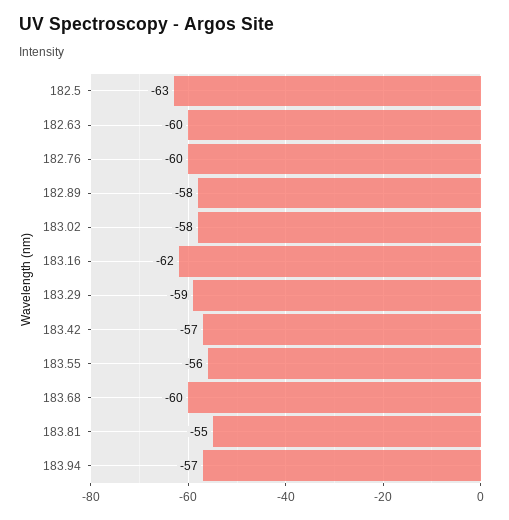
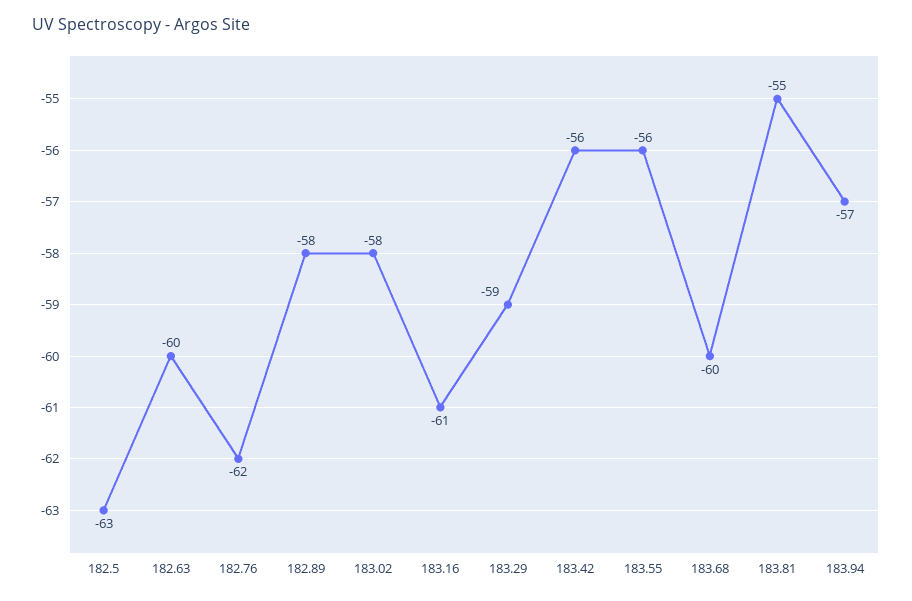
182.76: -60 -> -62
183.16: -62 -> -61
183.42: -57 -> -56

